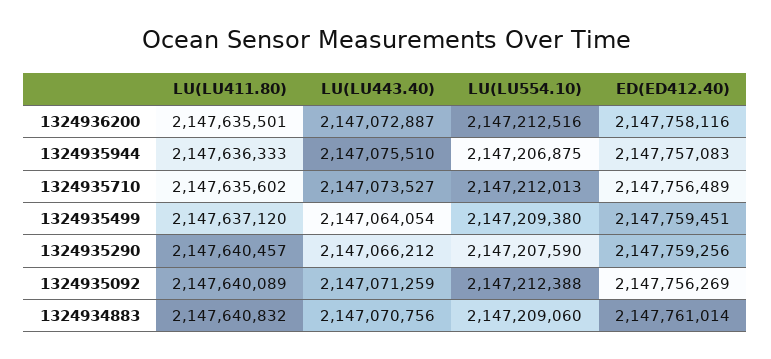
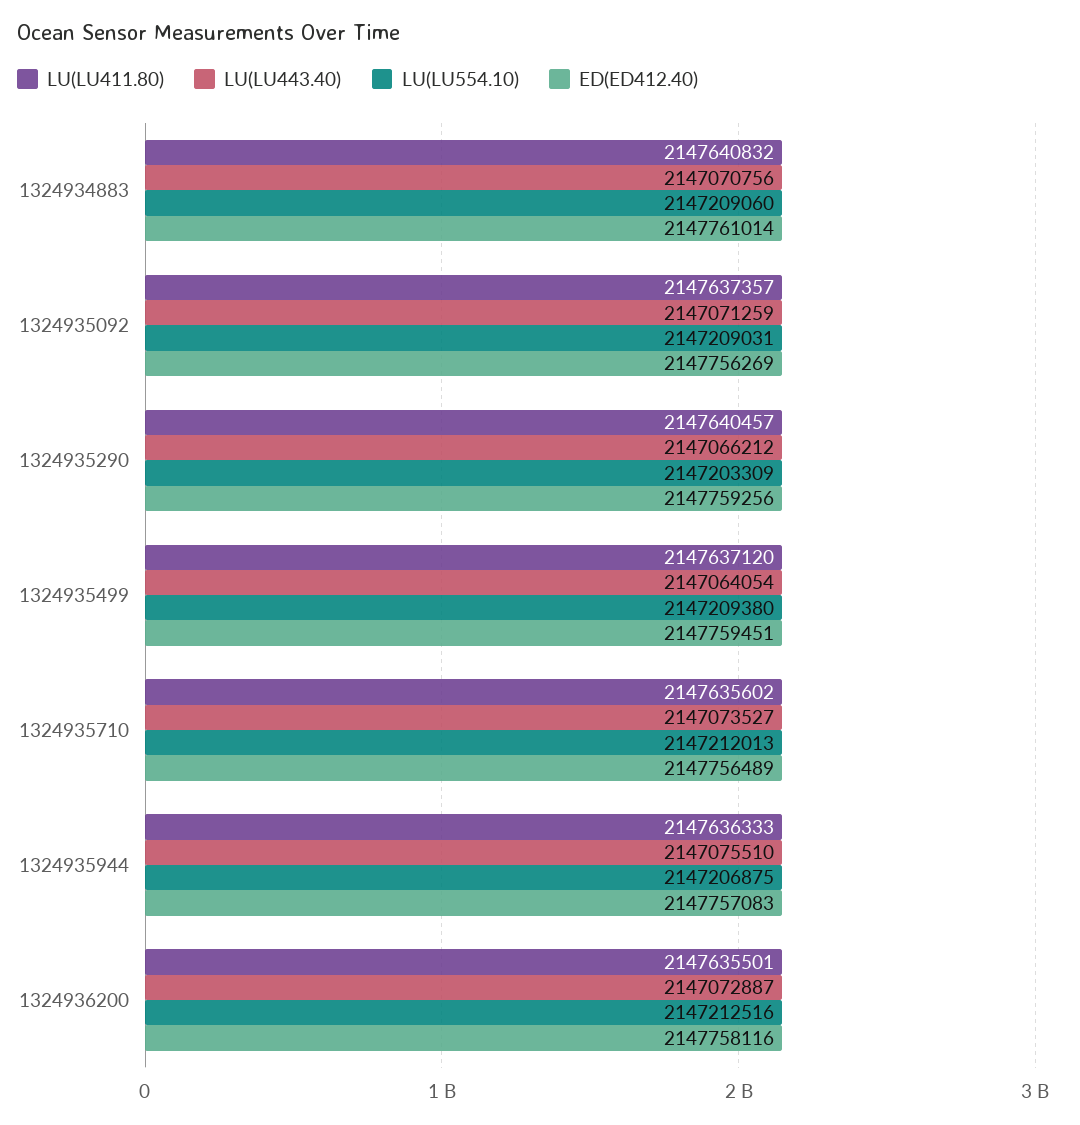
LU(LU554.10), 1324935290: 2147207590 -> 2147203309
LU(LU411.80), 1324935092: 2147640089 -> 2147637357
LU(LU554.10), 1324935092: 2147212388 -> 2147209031

